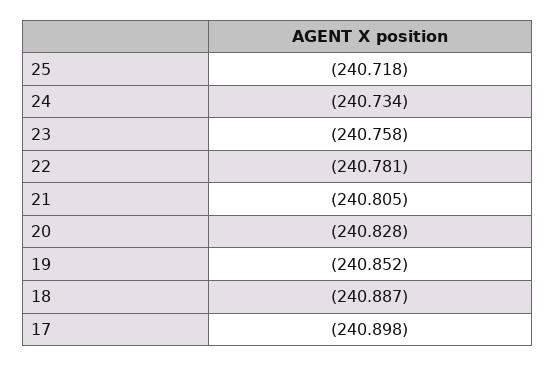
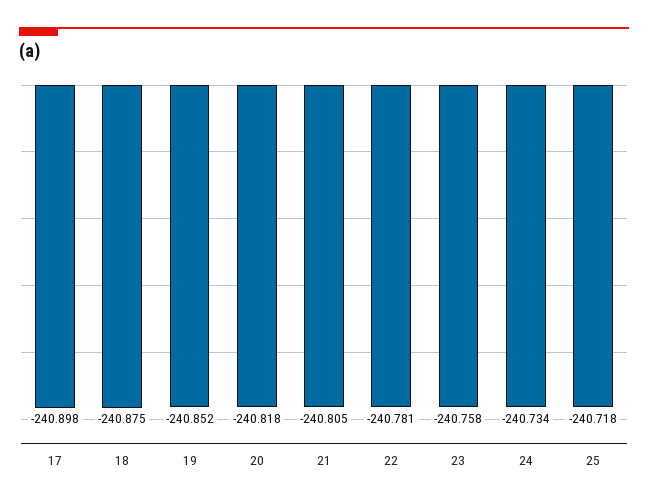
20: -240.828 -> -240.818
18: -240.887 -> -240.875

